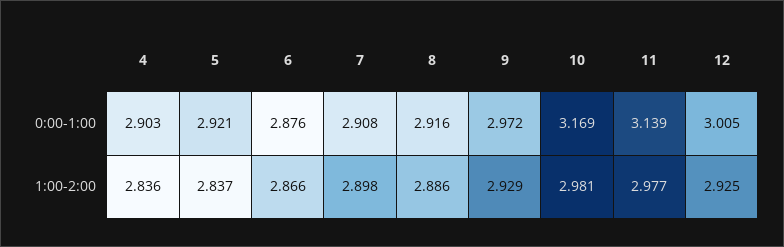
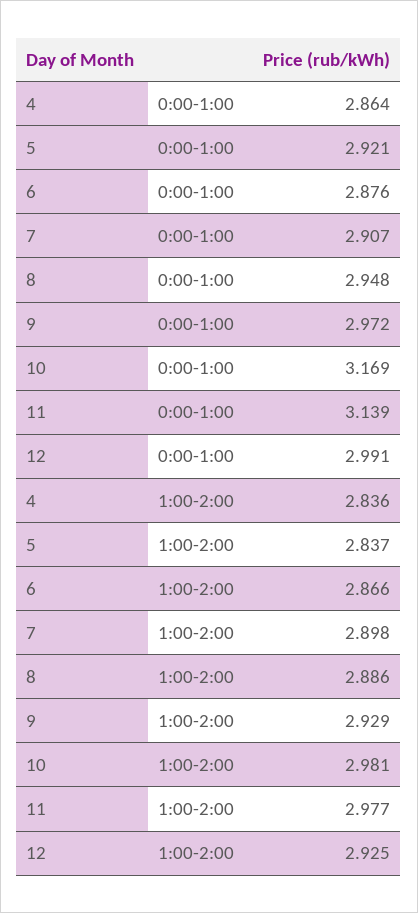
4, 0:00-1:00: 2.903 -> 2.864
7, 0:00-1:00: 2.908 -> 2.907
8, 0:00-1:00: 2.916 -> 2.948
12, 0:00-1:00: 3.005 -> 2.991

